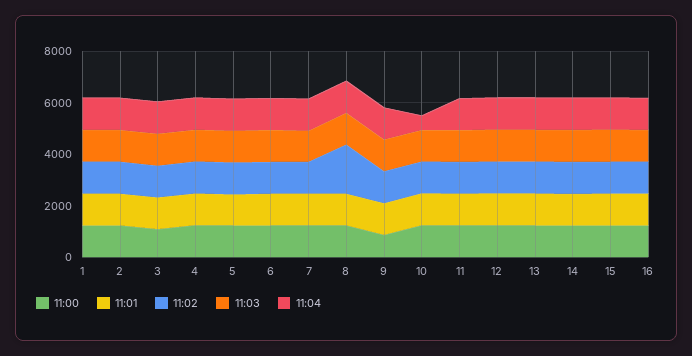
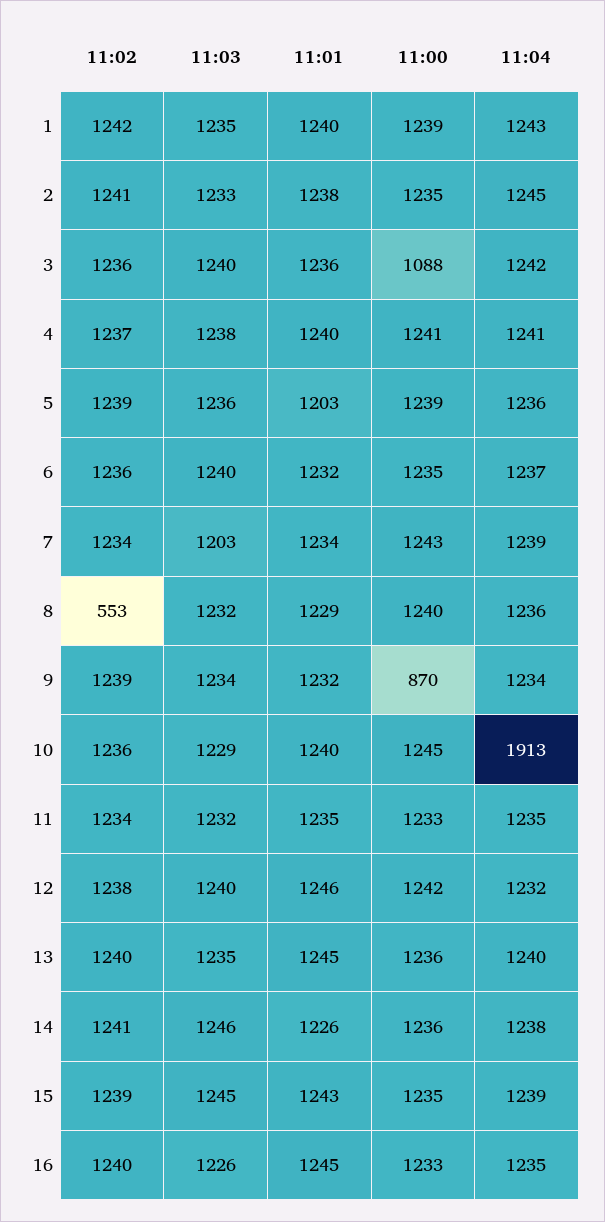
11:02, 8: 2000 -> 553
11:04, 10: 500 -> 1913

